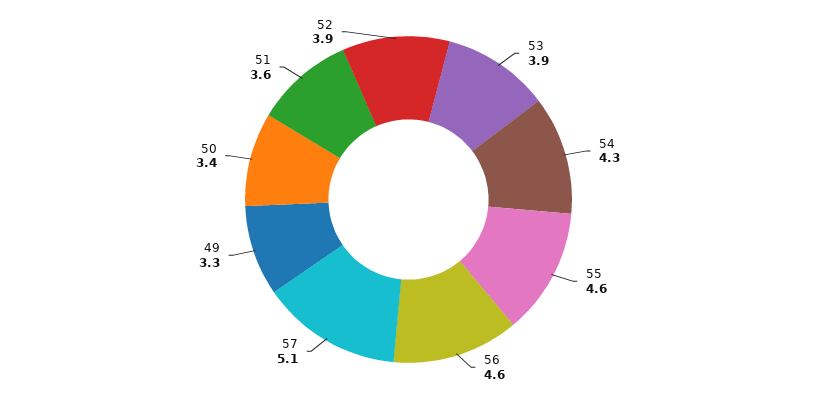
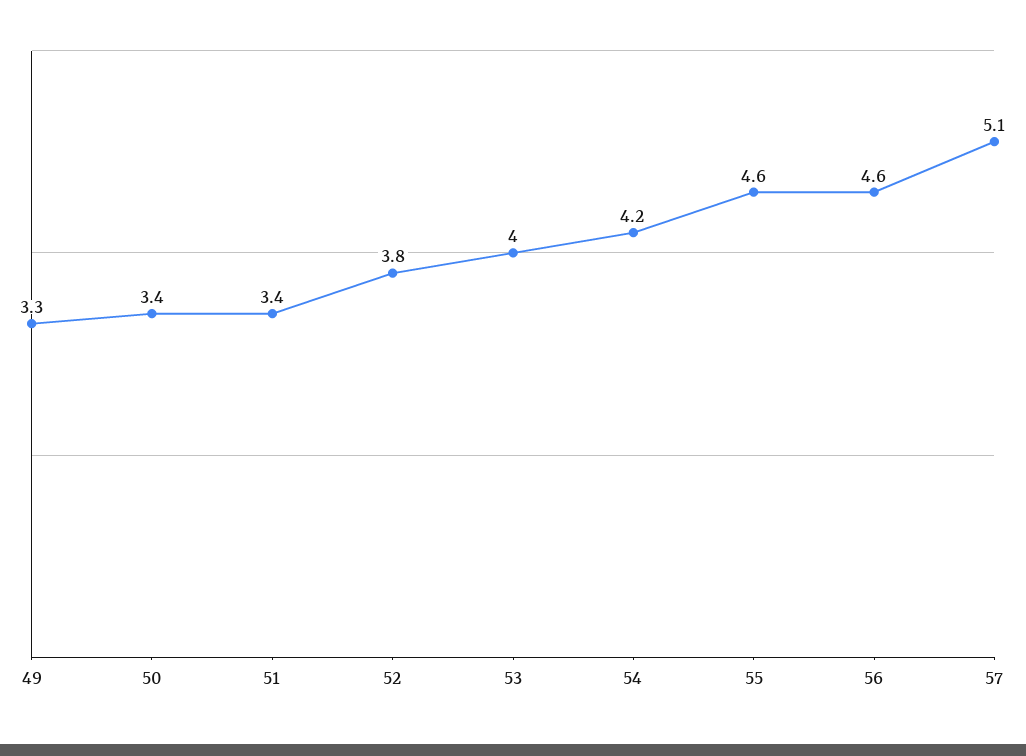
53: 3.9 -> 4
54: 4.3 -> 4.2
51: 3.6 -> 3.4
52: 3.9 -> 3.8

